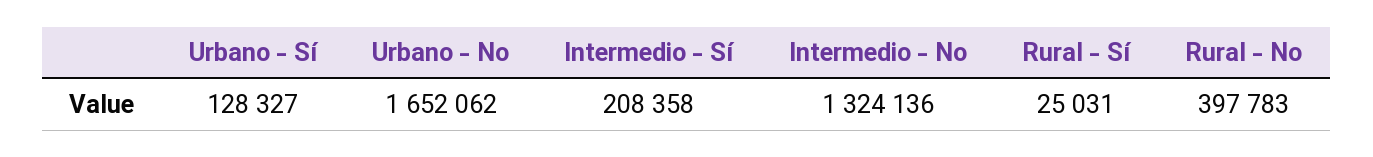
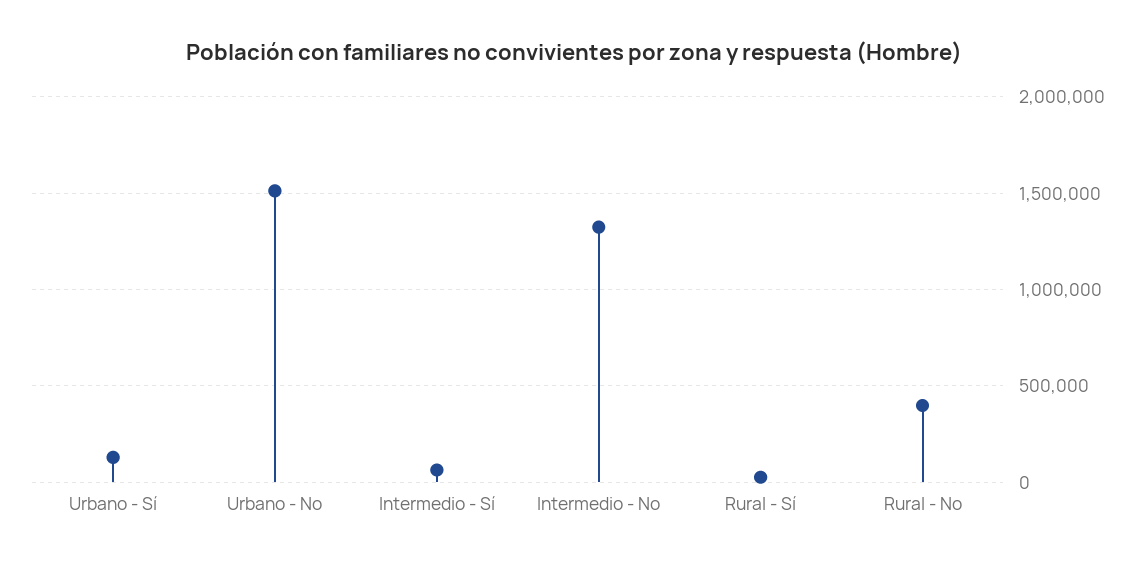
Urbano - No: 1652062 -> 1500000
Intermedio - Sí: 208358 -> 50000

